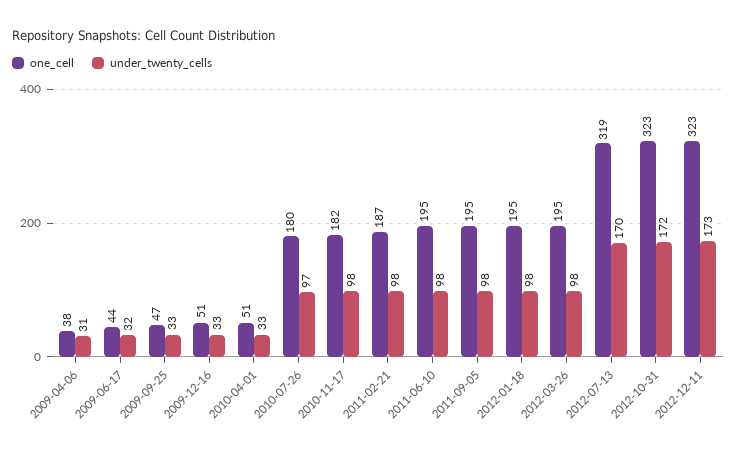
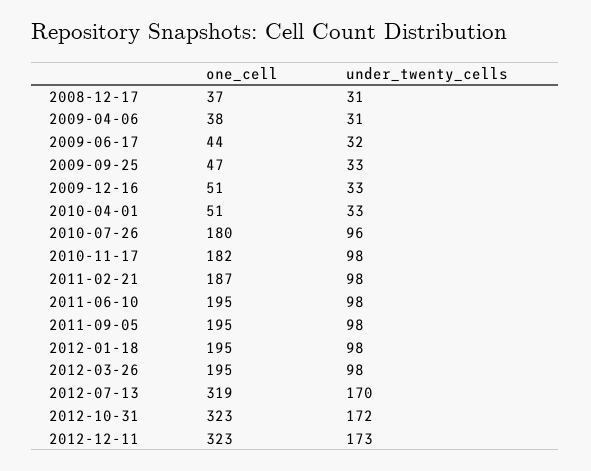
under_twenty_cells, 2010-07-26: 97 -> 96
one_cell, 2008-12-17: none -> 37
under_twenty_cells, 2008-12-17: none -> 31

